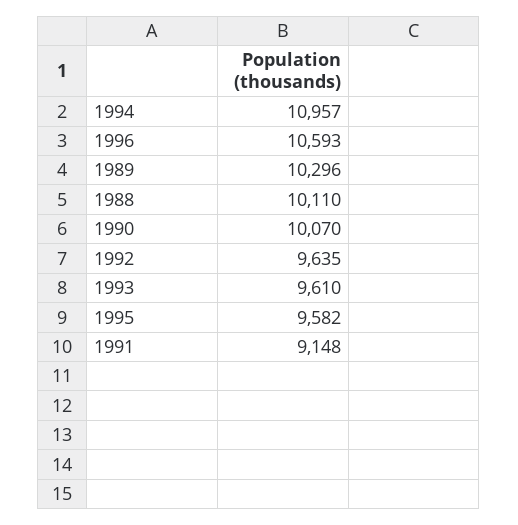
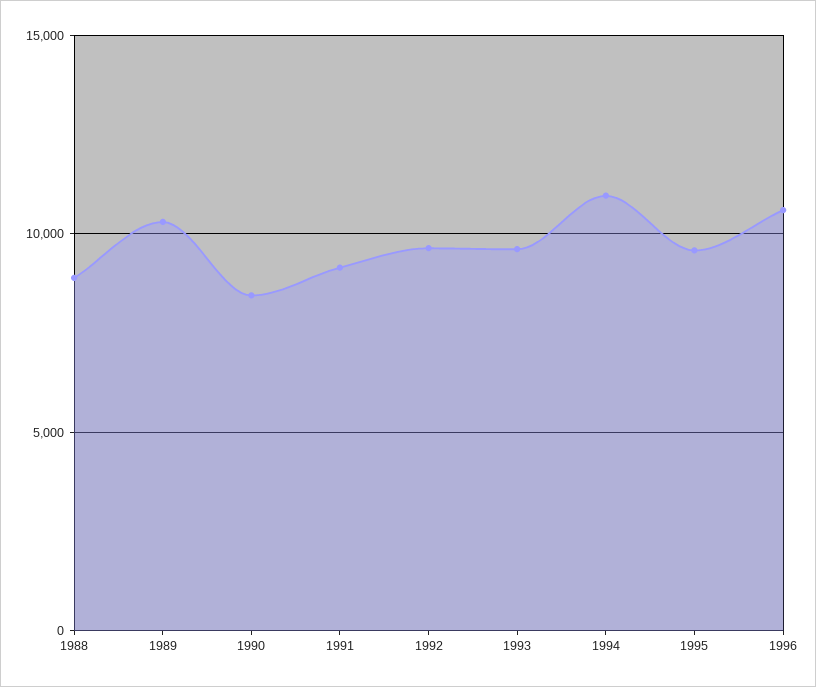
1988: 10110 -> 9000
1990: 10070 -> 8500

